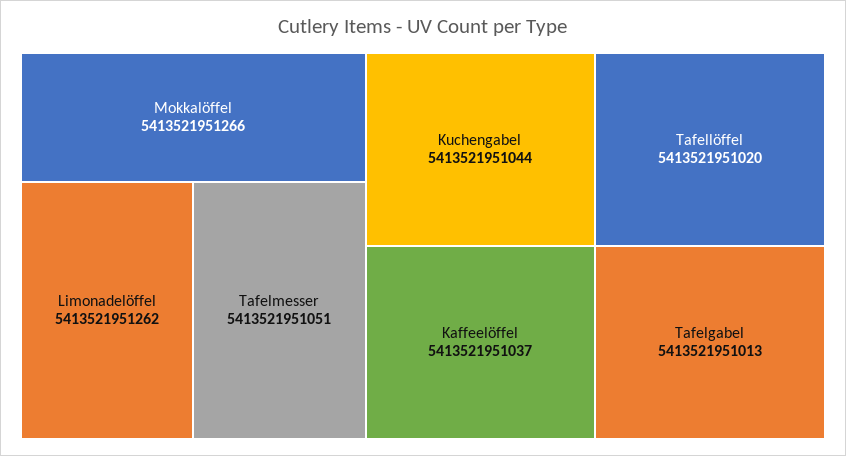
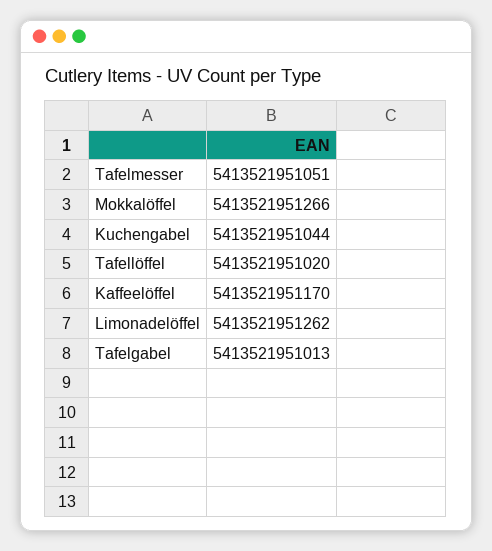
Kaffeelöffel: 5413521951037 -> 5413521951170

